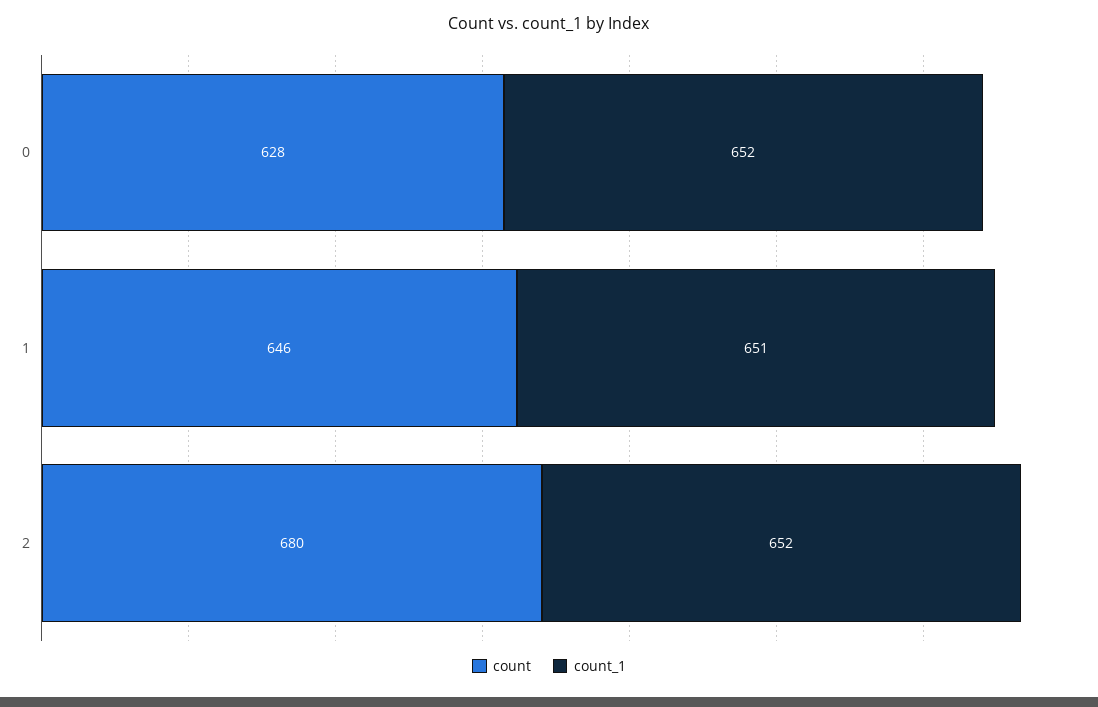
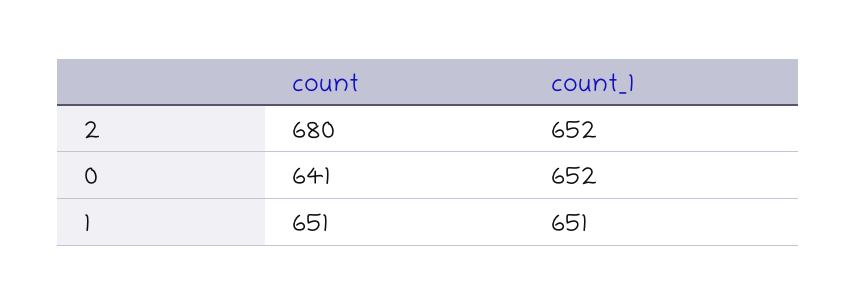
count, 0: 628 -> 641
count, 1: 646 -> 651

